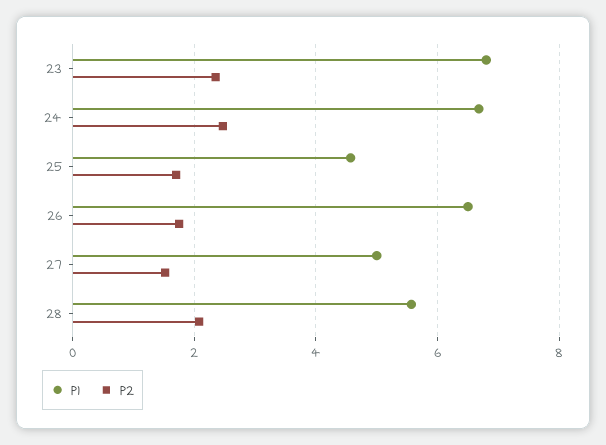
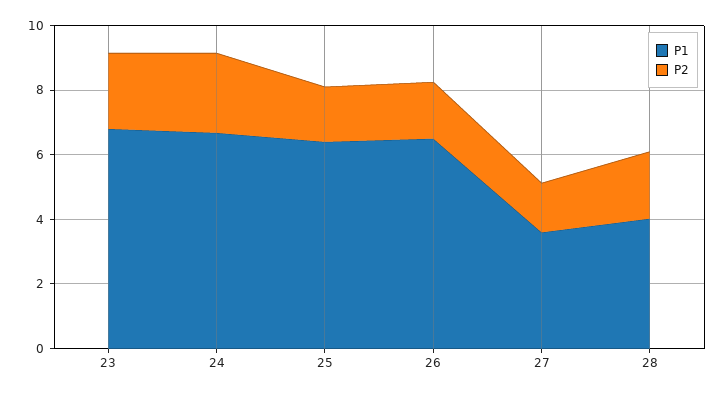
P1, 25: 4.6 -> 6.5
P1, 27: 5 -> 3.5
P1, 28: 5.6 -> 4

